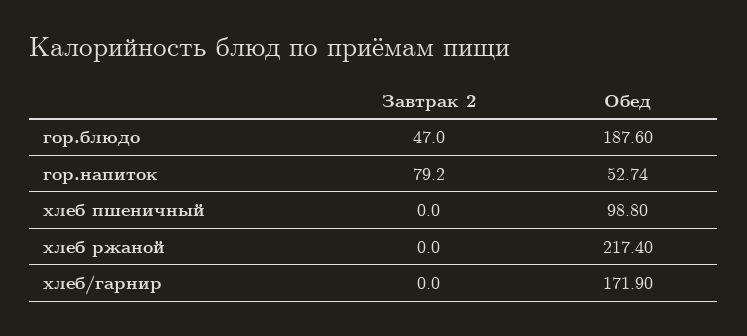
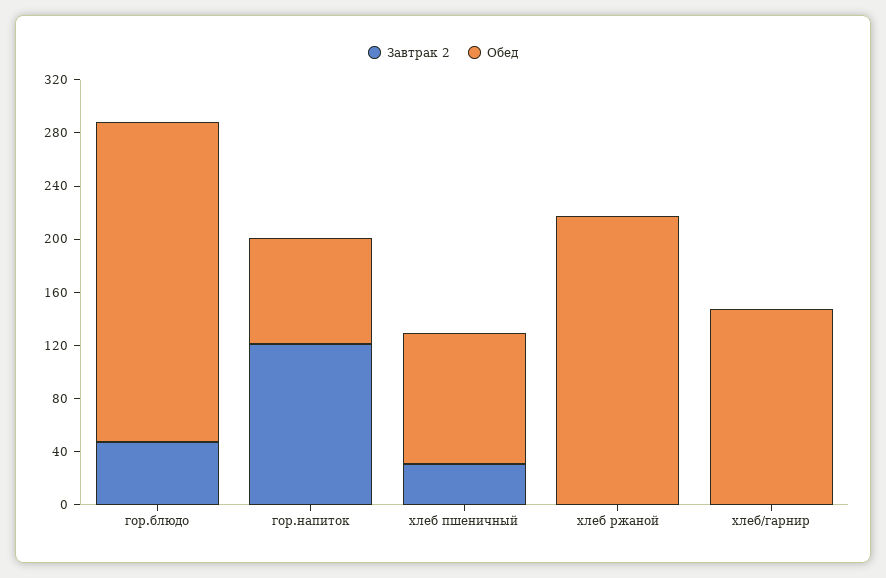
Обед, гор.блюдо: 187.6 -> 240
Завтрак 2, гор.напиток: 79.2 -> 120
Обед, гор.напиток: 52.74 -> 80
Завтрак 2, хлеб пшеничный: 0 -> 30
Обед, хлеб/гарнир: 171.9 -> 150

